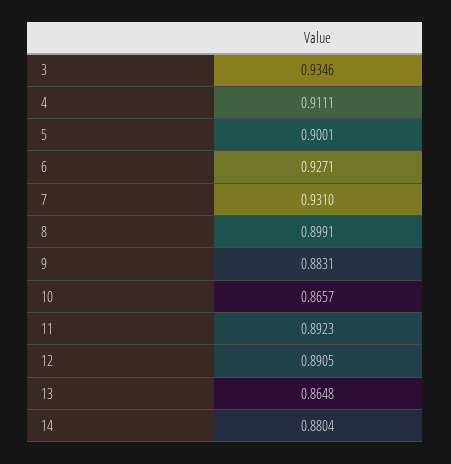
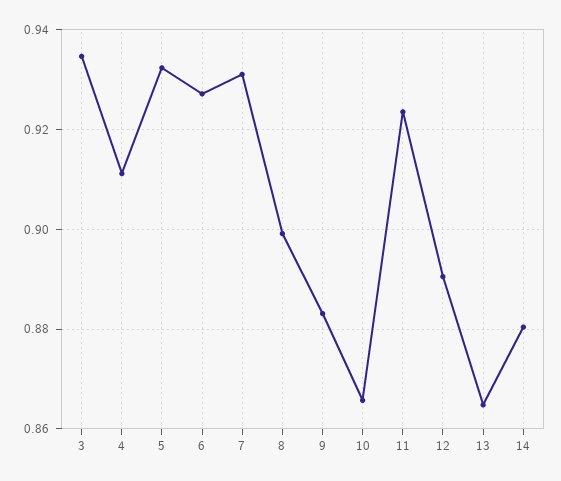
5: 0.9001 -> 0.932
11: 0.8923 -> 0.924

